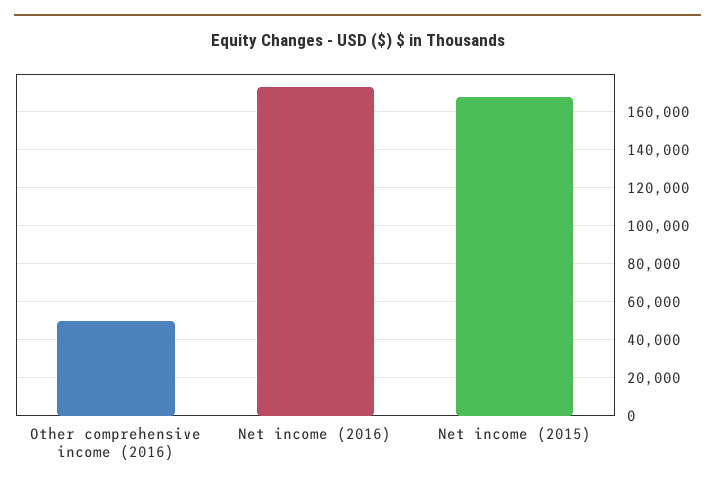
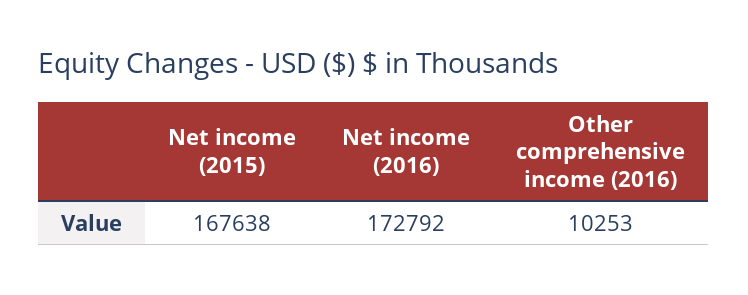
Other comprehensive income (2016): 50000 -> 10253

